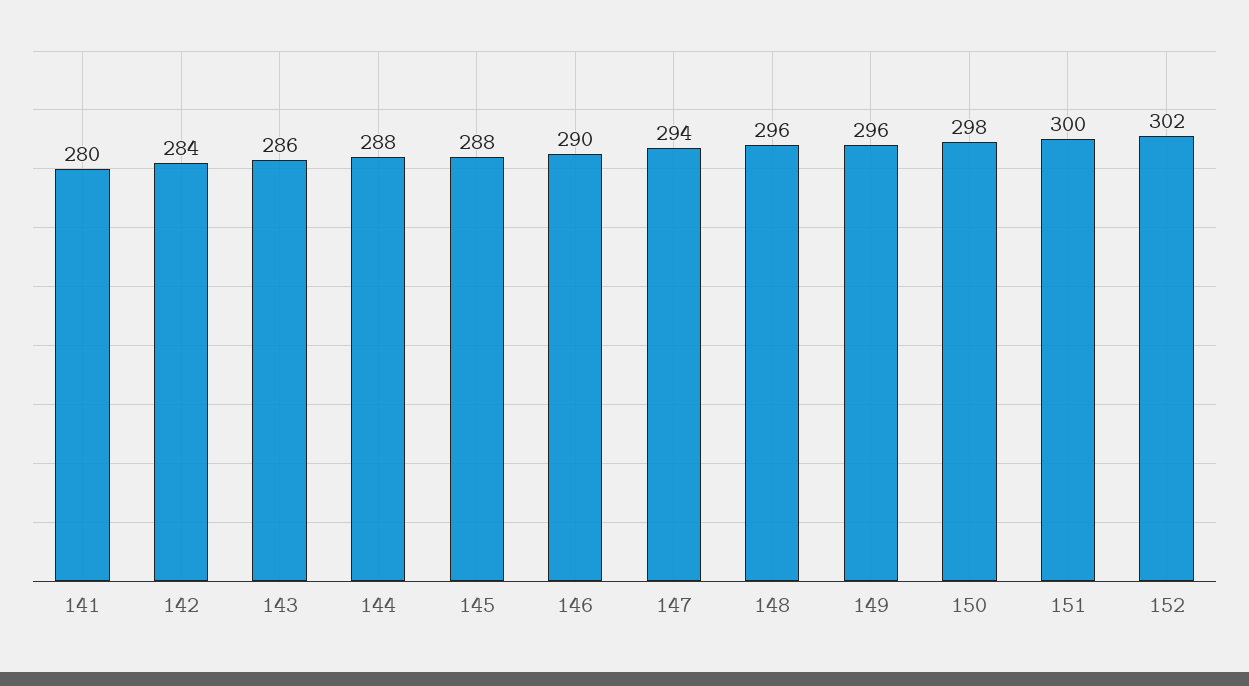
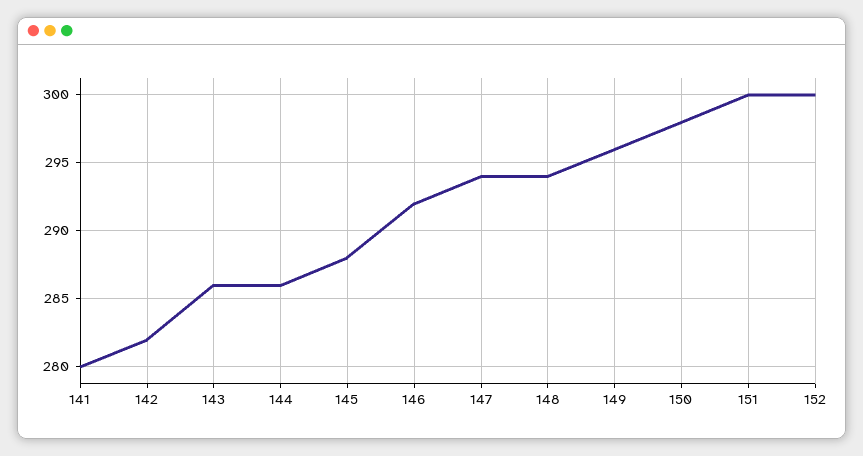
142: 284 -> 282
144: 288 -> 286
146: 290 -> 292
148: 296 -> 294
152: 302 -> 300

